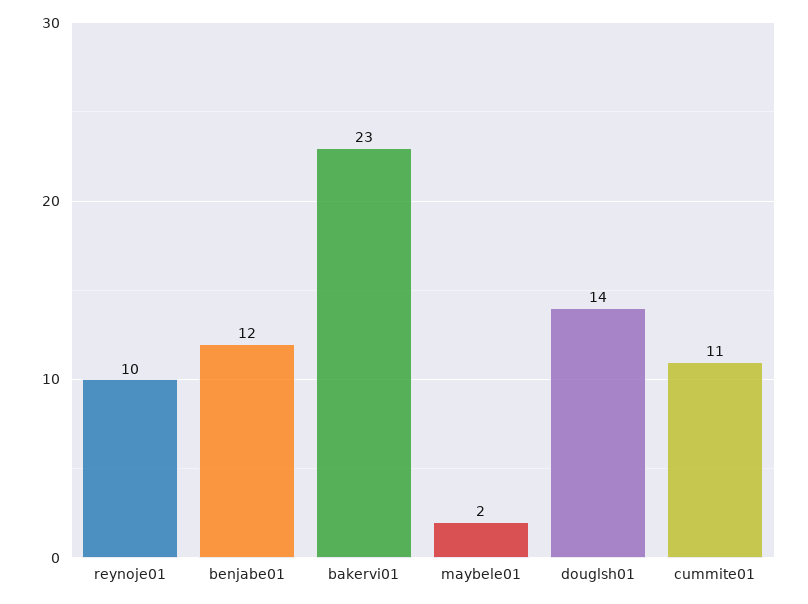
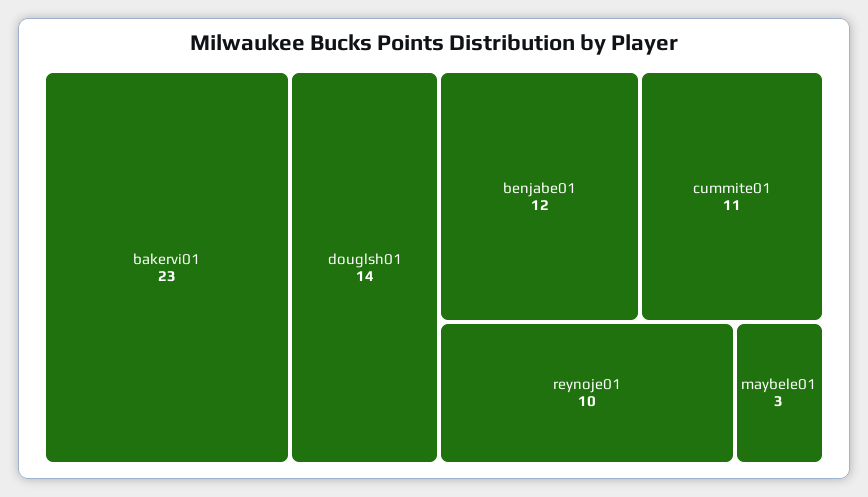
maybele01: 2 -> 3

